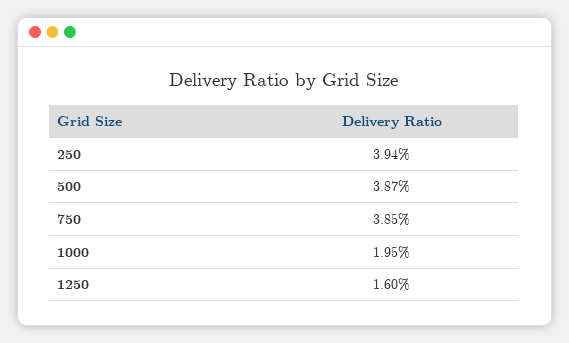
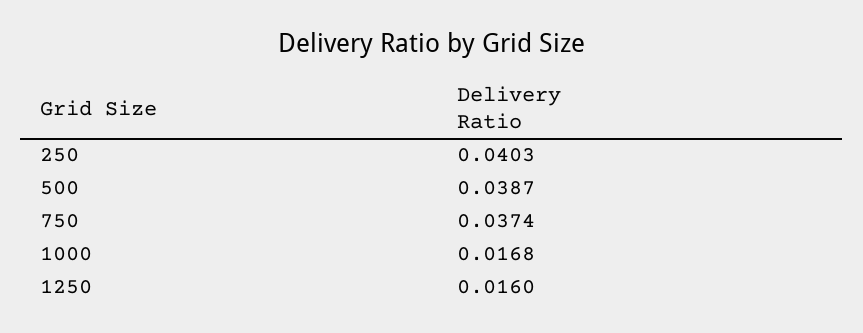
250: 0.0394 -> 0.0403
750: 0.0385 -> 0.0374
1000: 0.0195 -> 0.0168

